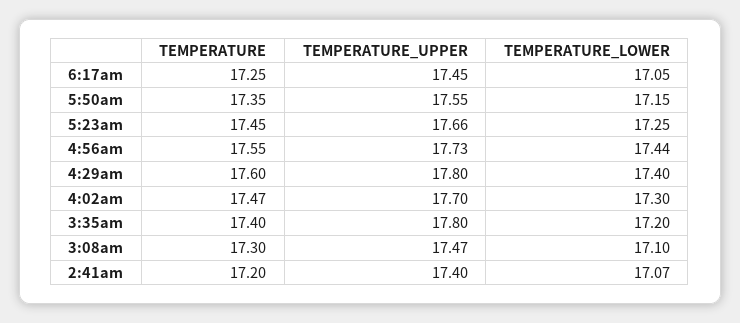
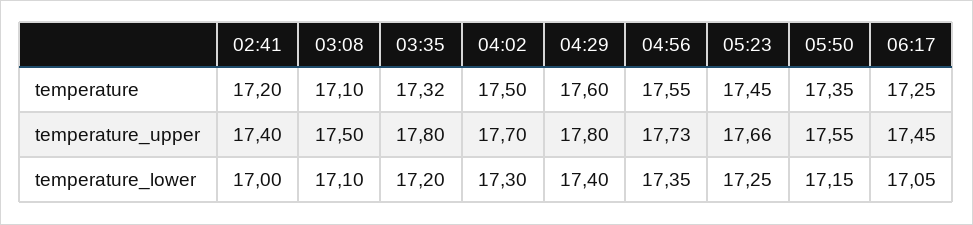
TEMPERATURE_LOWER, 4:56am: 17.44 -> 17.35
TEMPERATURE, 4:02am: 17.47 -> 17.5
TEMPERATURE, 3:35am: 17.4 -> 17.32
TEMPERATURE, 3:08am: 17.3 -> 17.1
TEMPERATURE_UPPER, 3:08am: 17.47 -> 17.5
TEMPERATURE_LOWER, 2:41am: 17.07 -> 17

